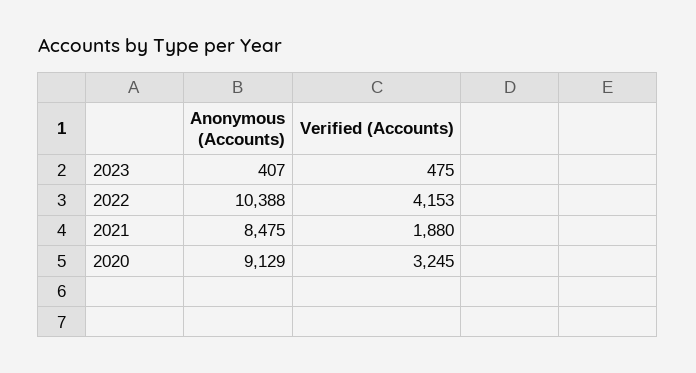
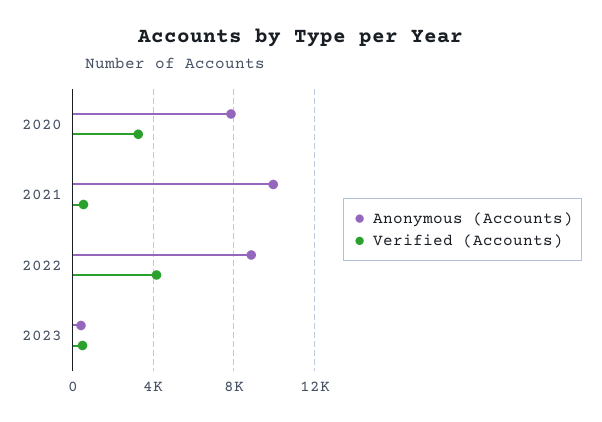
Anonymous (Accounts), 2022: 10388 -> 9000
Anonymous (Accounts), 2021: 8475 -> 10000
Verified (Accounts), 2021: 1880 -> 500
Anonymous (Accounts), 2020: 9129 -> 8000

